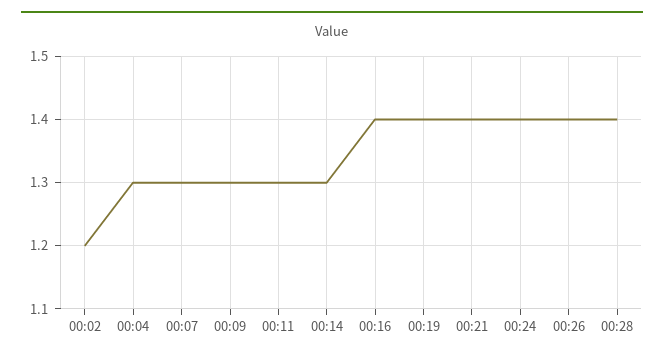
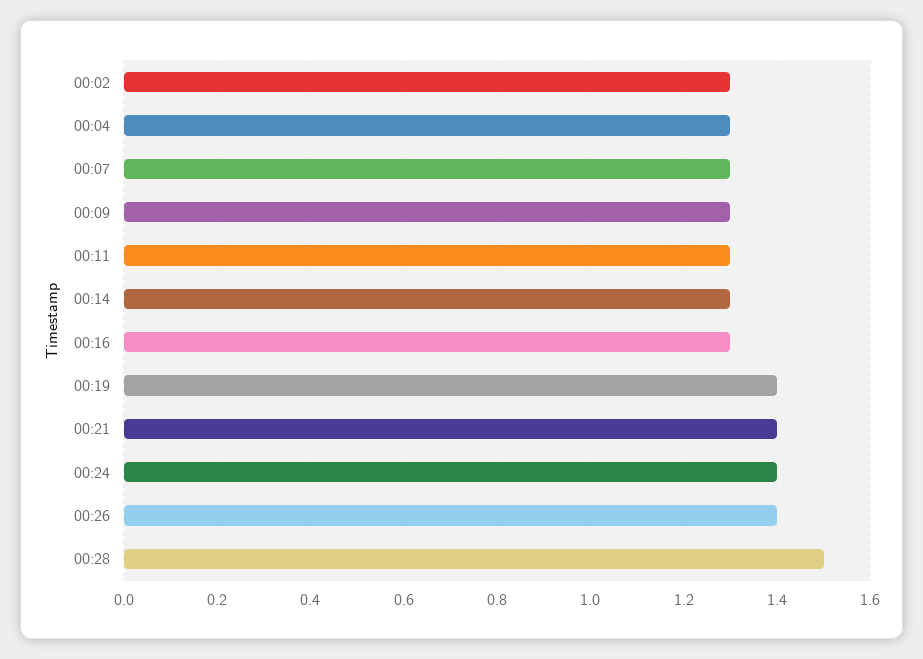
00:02: 1.2 -> 1.3
00:16: 1.4 -> 1.3
00:28: 1.4 -> 1.5

